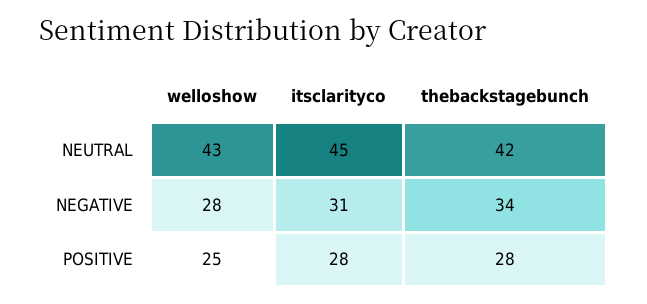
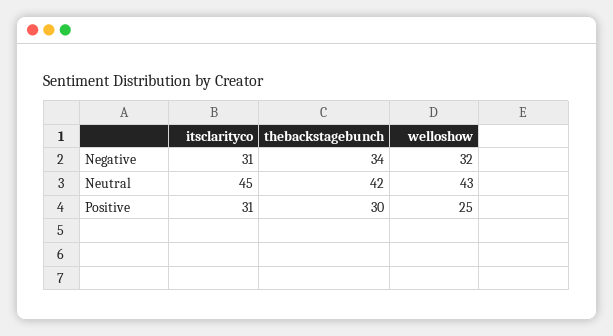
welloshow, NEGATIVE: 28 -> 32
itsclarityco, POSITIVE: 28 -> 31
thebackstagebunch, POSITIVE: 28 -> 30

